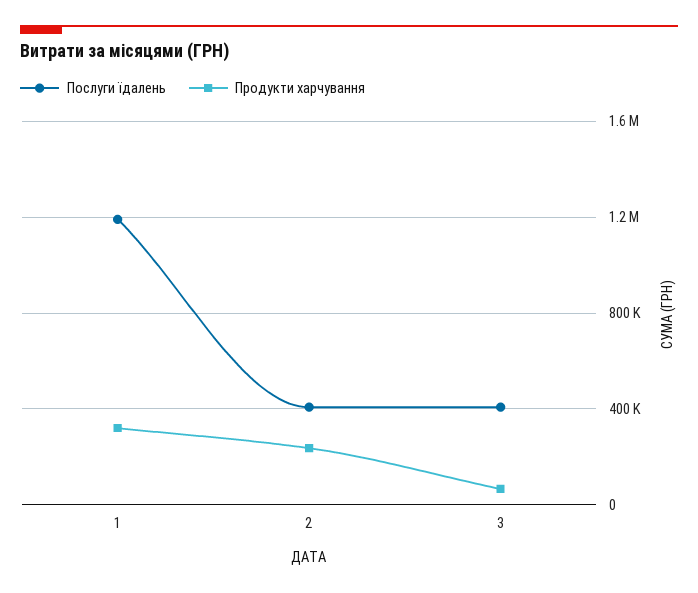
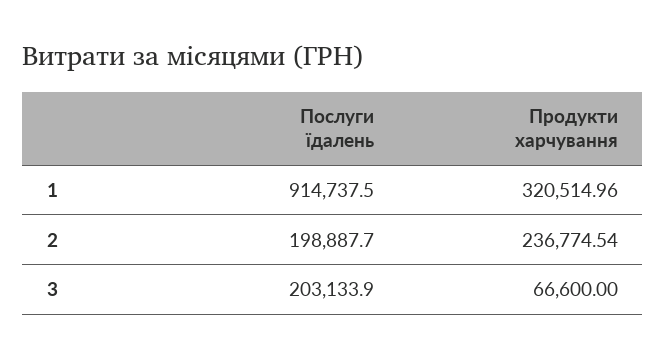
Послуги їдалень, 1: 1200000 -> 914737.5
Послуги їдалень, 2: 400000 -> 198887.7
Послуги їдалень, 3: 400000 -> 203133.9

